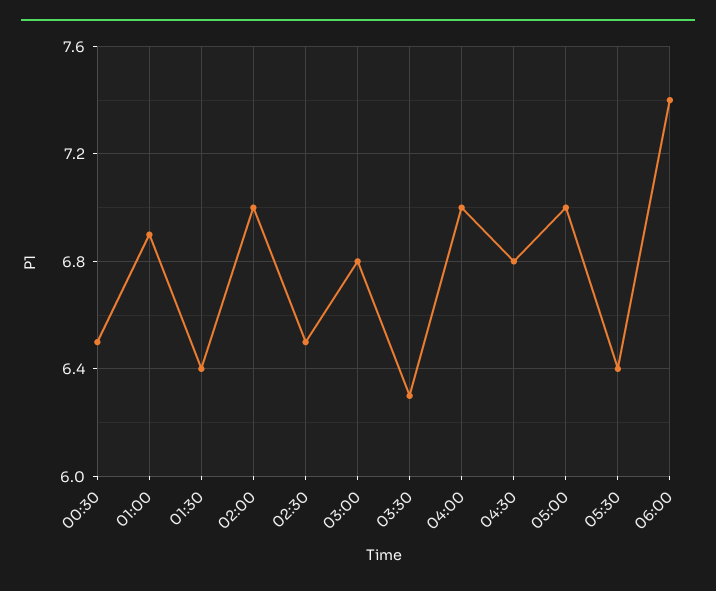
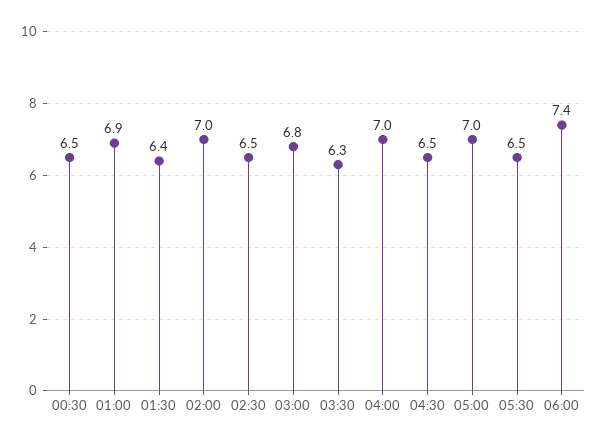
04:30: 6.8 -> 6.5
05:30: 6.4 -> 6.5

